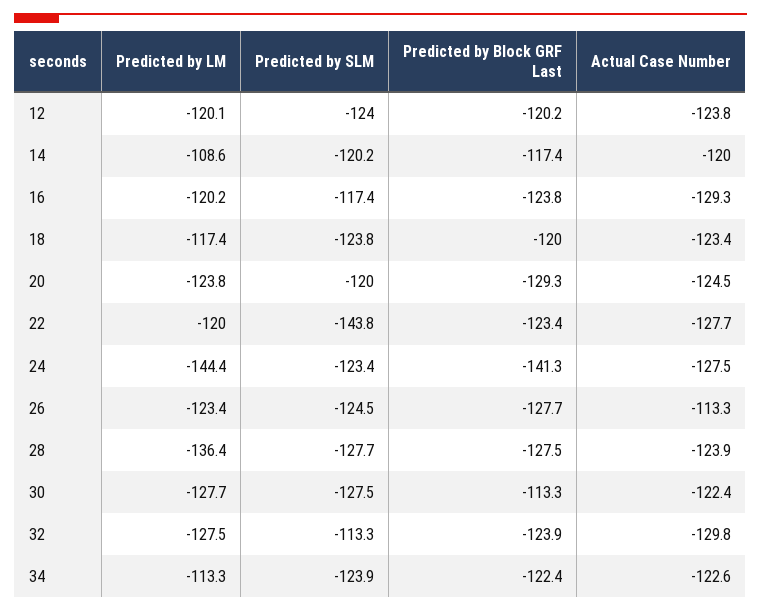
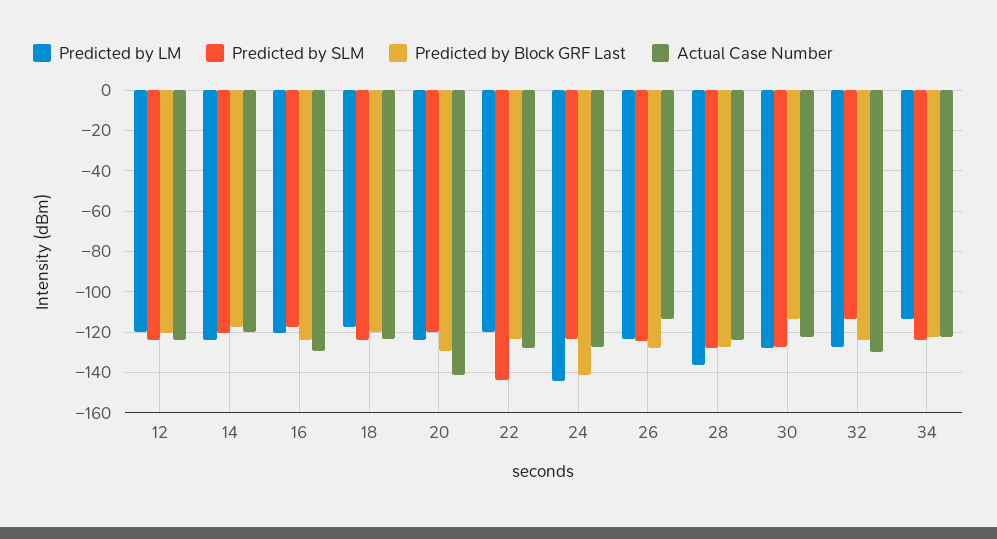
Predicted by LM, 14: -108.6 -> -125
Actual Case Number, 20: -124.5 -> -140

